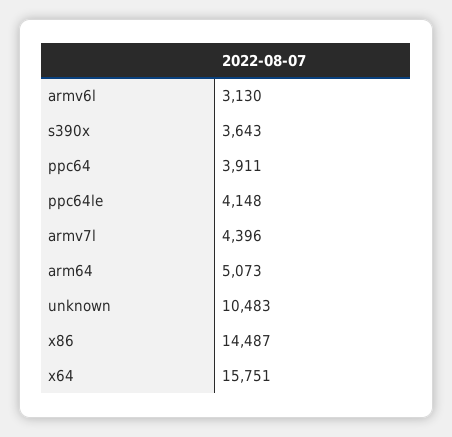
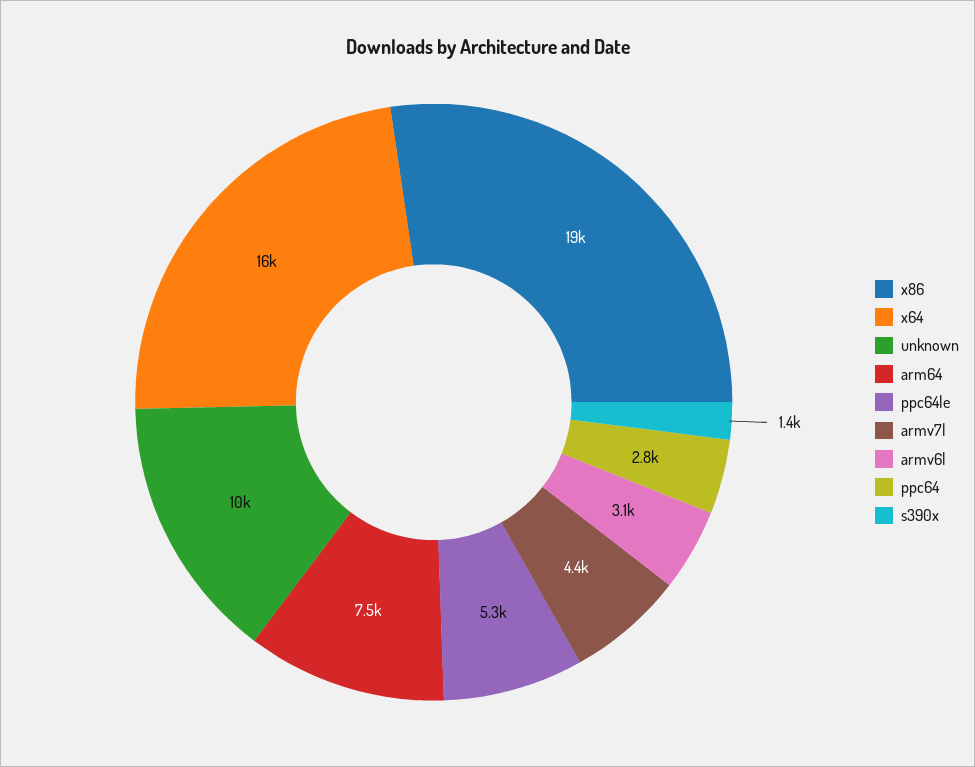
s390x: 3643 -> 1400
ppc64: 3911 -> 2800
ppc64le: 4148 -> 5300
arm64: 5073 -> 7500
x86: 14487 -> 19000

